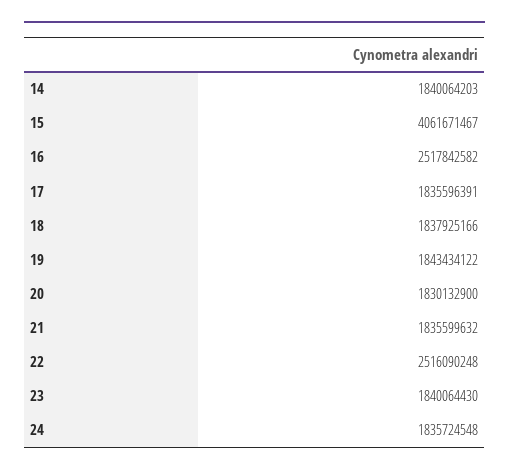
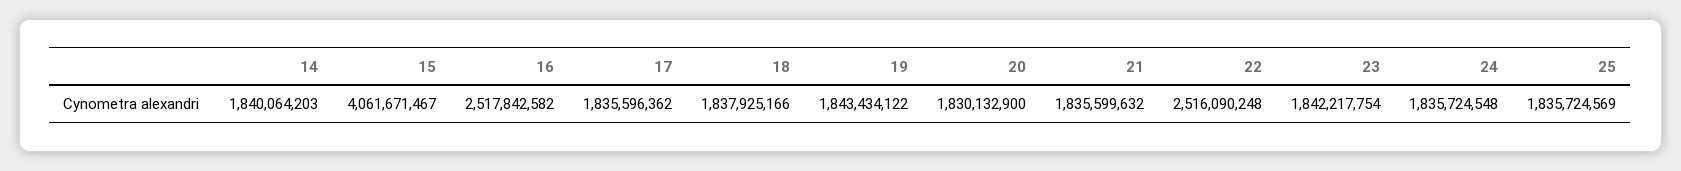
17: 1835596391 -> 1835596362
23: 1840064430 -> 1842217754
25: none -> 1835724569

